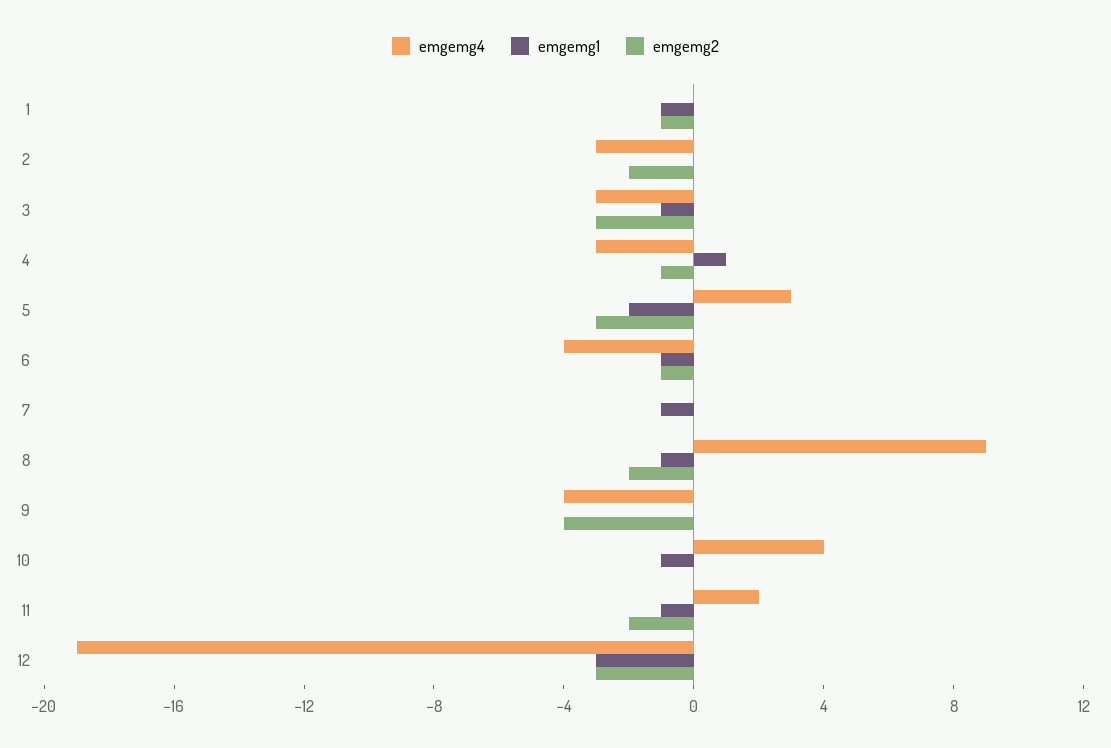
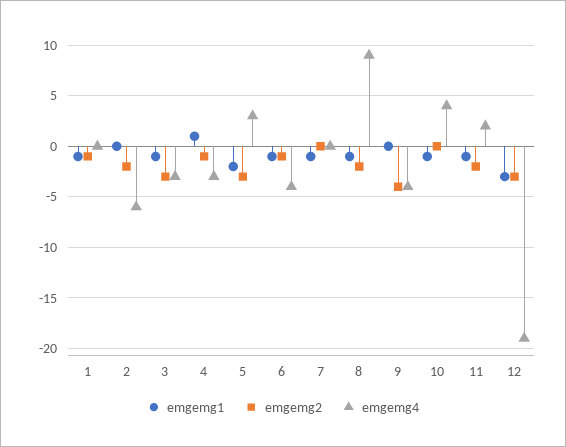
emgemg4, 2: -3 -> -6

